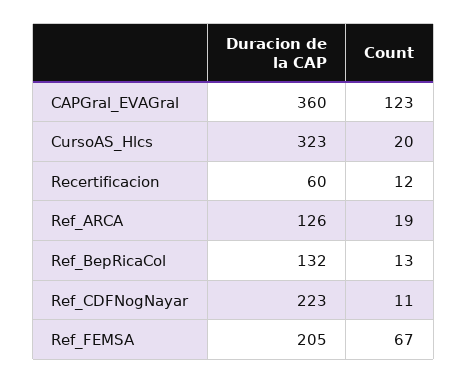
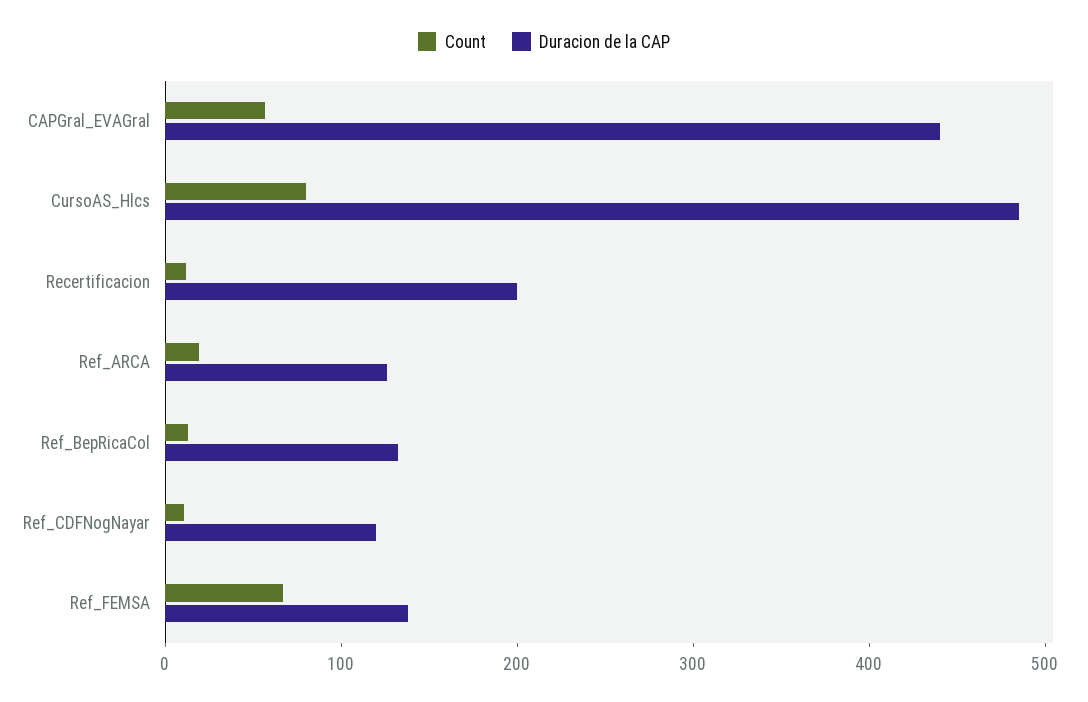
Duracion de la CAP, CAPGral_EVAGral: 360 -> 440
Count, CAPGral_EVAGral: 123 -> 60
Duracion de la CAP, CursoAS_Hlcs: 323 -> 480
Count, CursoAS_Hlcs: 20 -> 80
Duracion de la CAP, Recertificacion: 60 -> 200
Duracion de la CAP, Ref_CDFNogNayar: 223 -> 120
Duracion de la CAP, Ref_FEMSA: 205 -> 140

